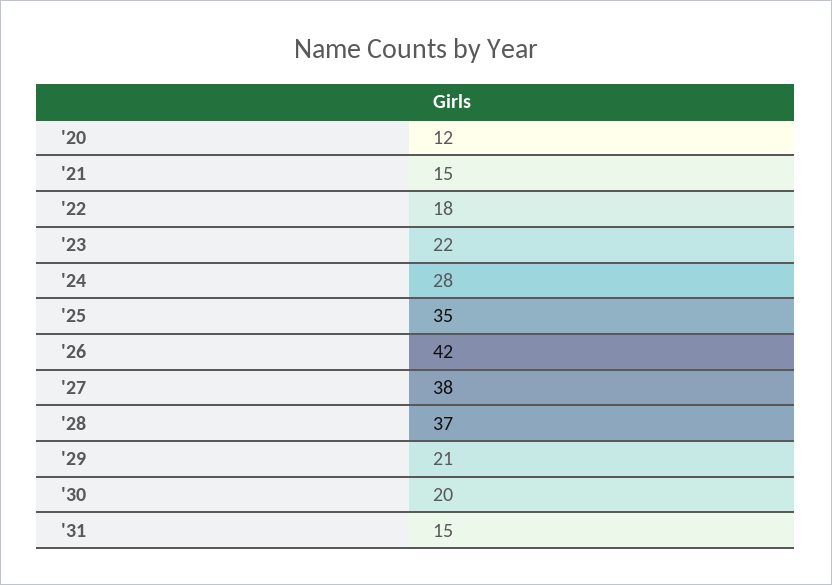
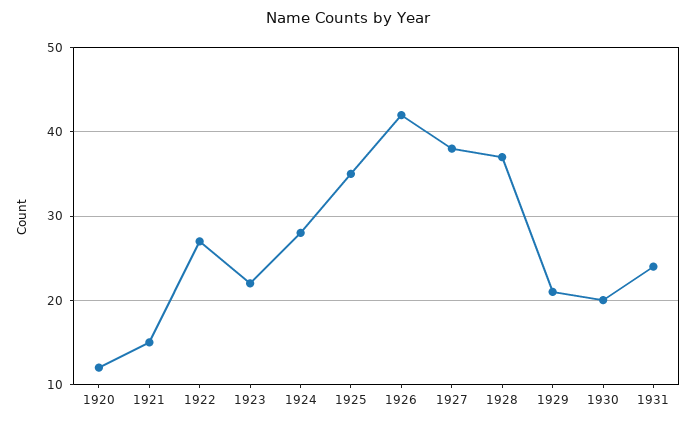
'22: 18 -> 27
'31: 15 -> 24

